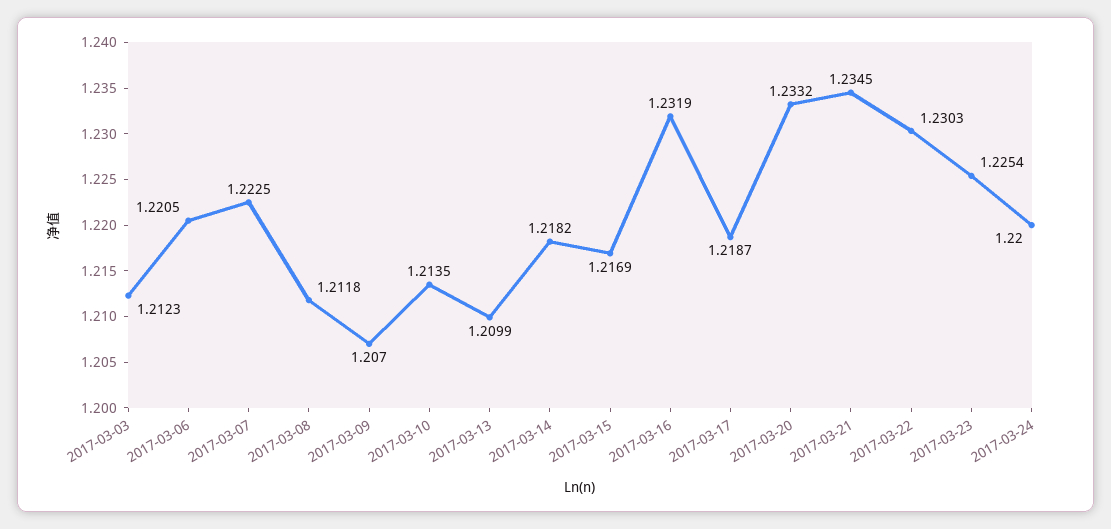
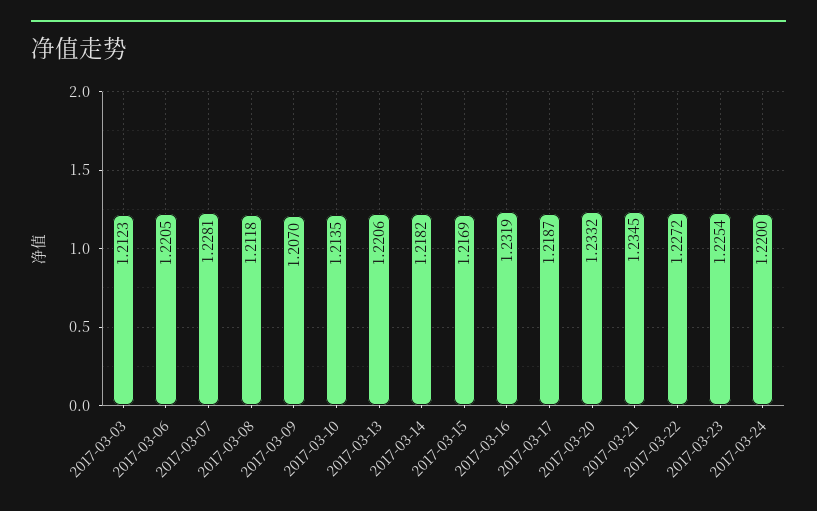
2017-03-07: 1.2225 -> 1.2281
2017-03-13: 1.2099 -> 1.2206
2017-03-22: 1.2303 -> 1.2272

